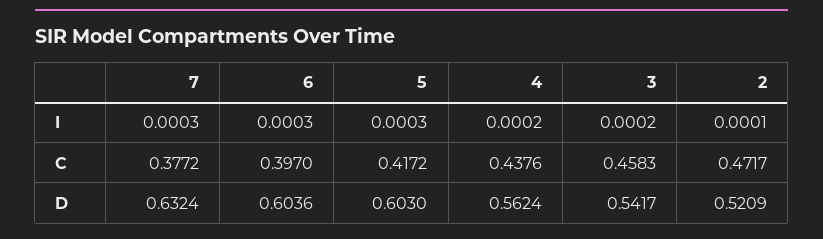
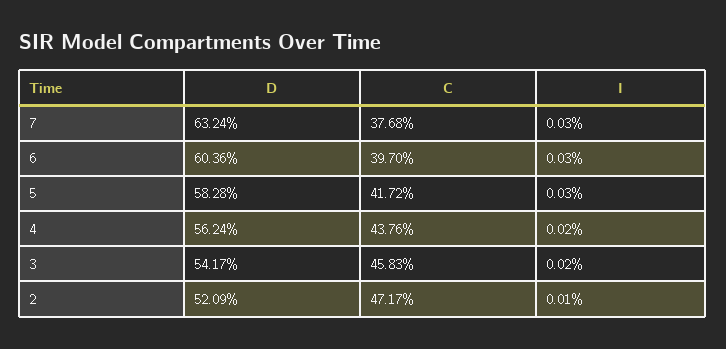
7, C: 0.3772 -> 0.3768
5, D: 0.603 -> 0.5828

